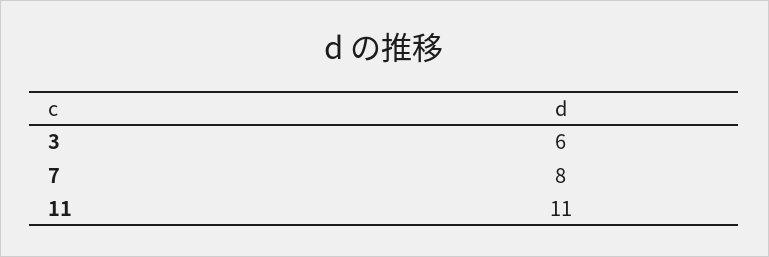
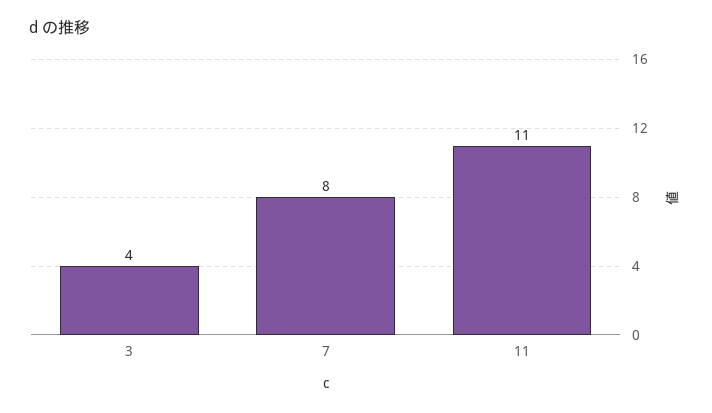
3: 6 -> 4

